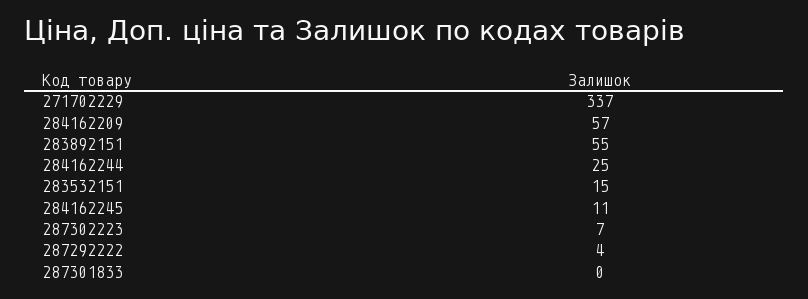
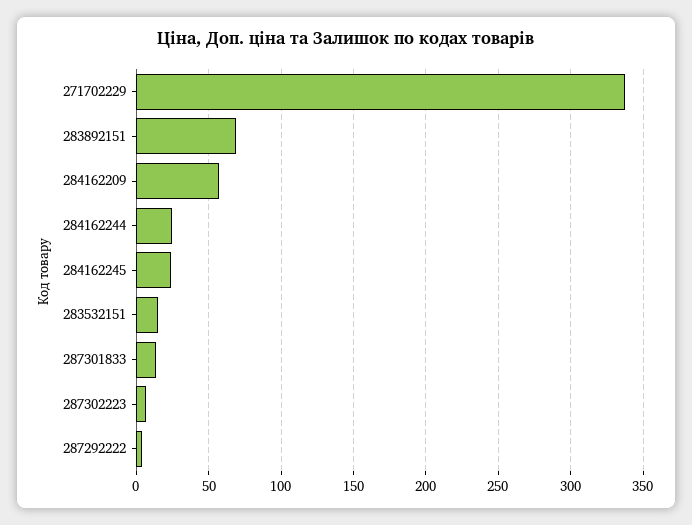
283892151: 55 -> 70
284162245: 11 -> 25
287301833: 0 -> 15

